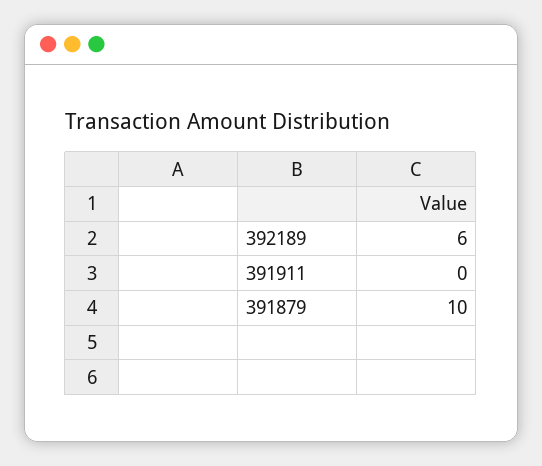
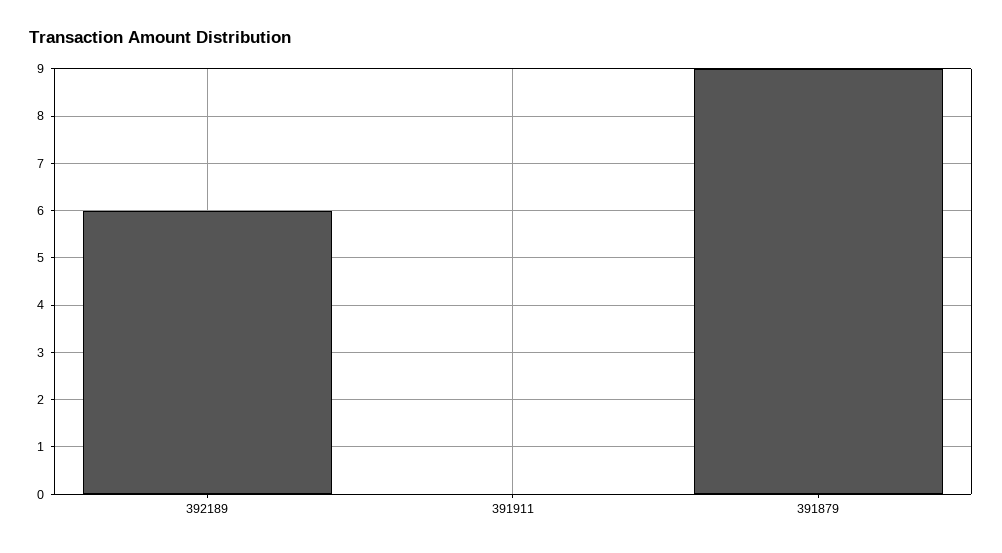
391879: 10 -> 9

